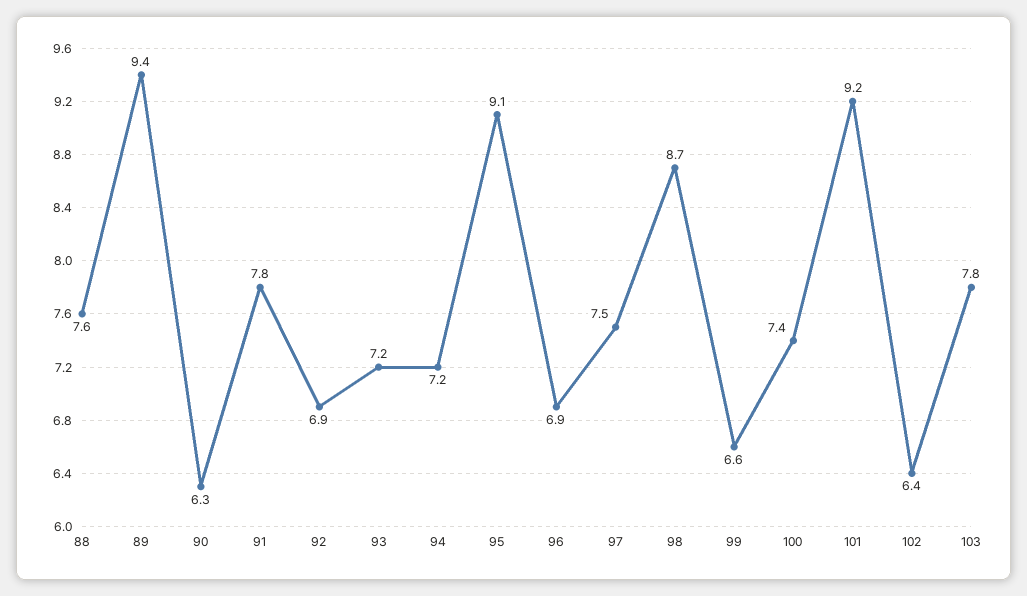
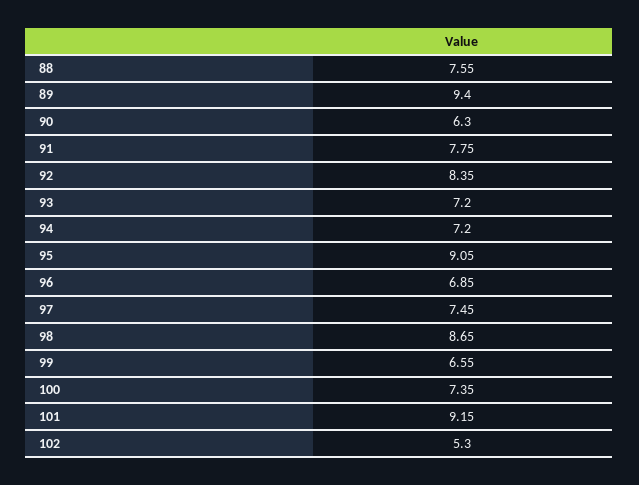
92: 6.9 -> 8.35
102: 6.4 -> 5.3
103: 7.8 -> none

